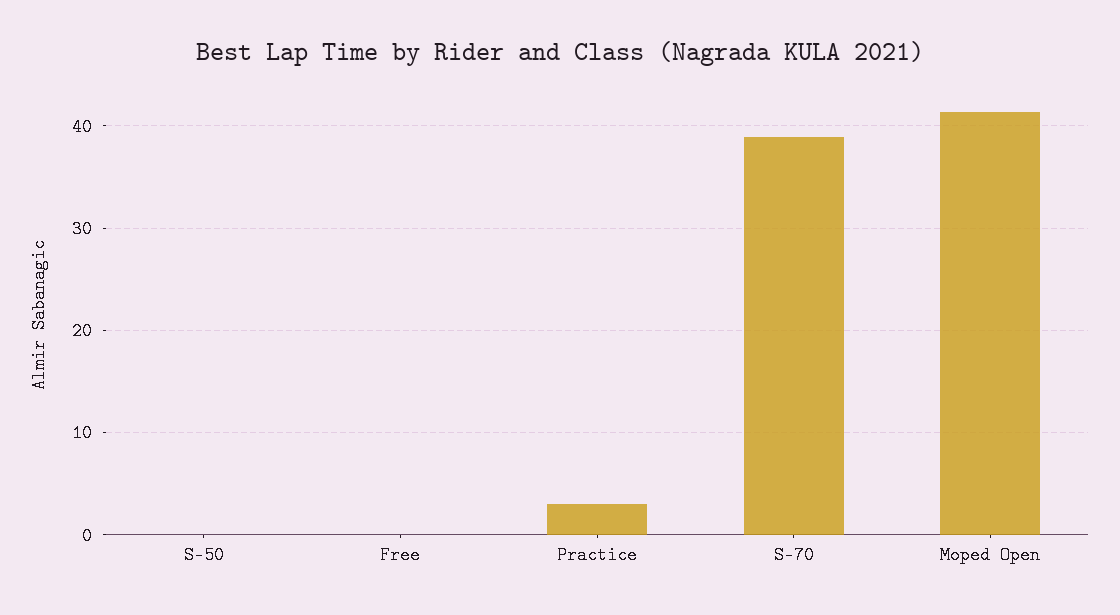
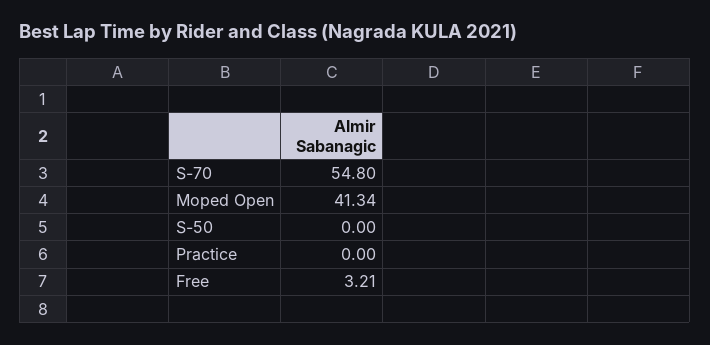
Free: 0 -> 3.21
Practice: 3 -> 0
S-70: 39 -> 54.8

